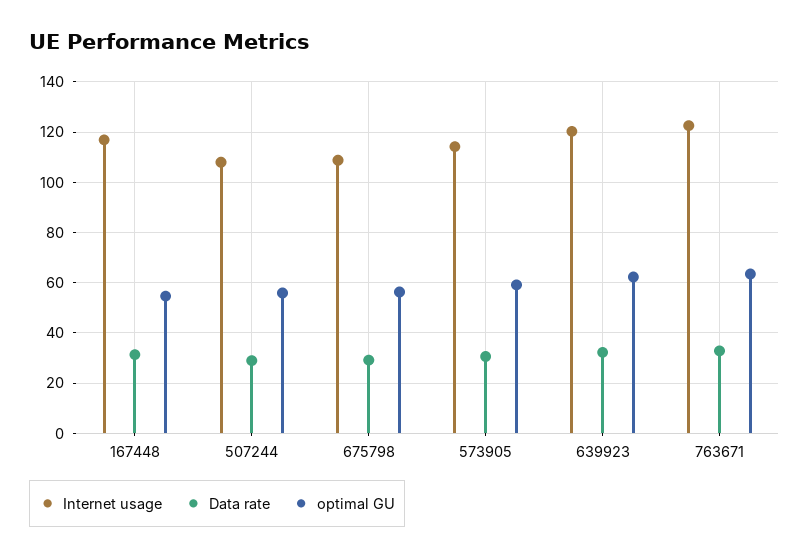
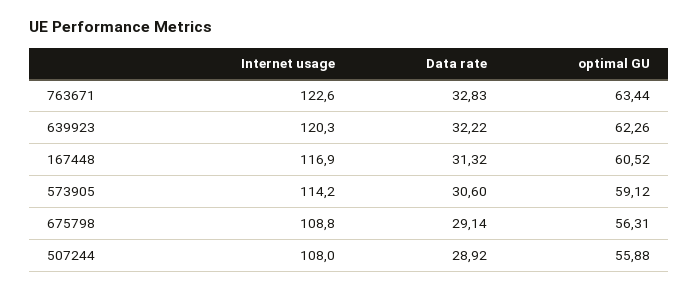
optimal GU, 167448: 55 -> 60.52

